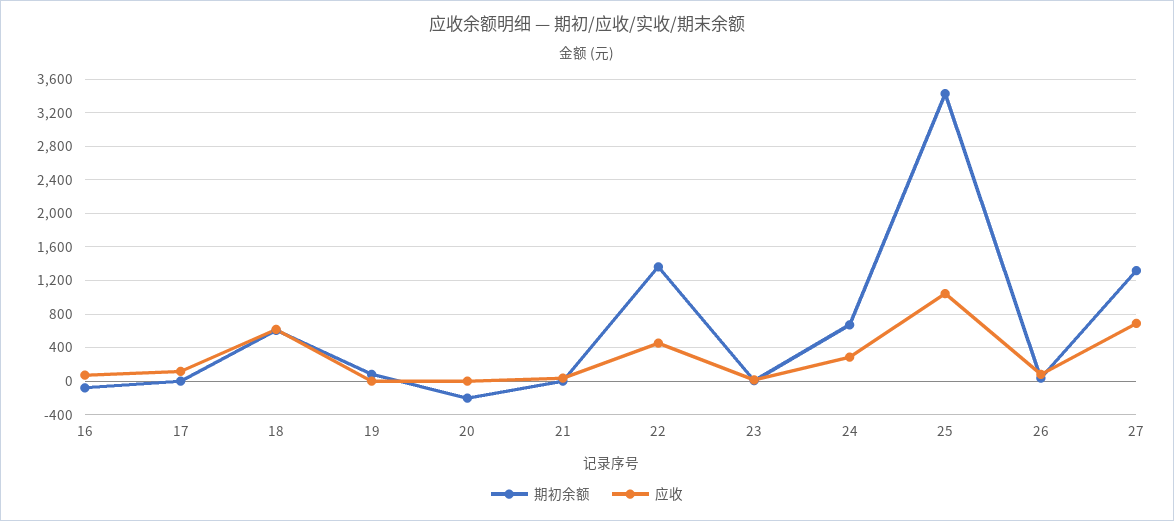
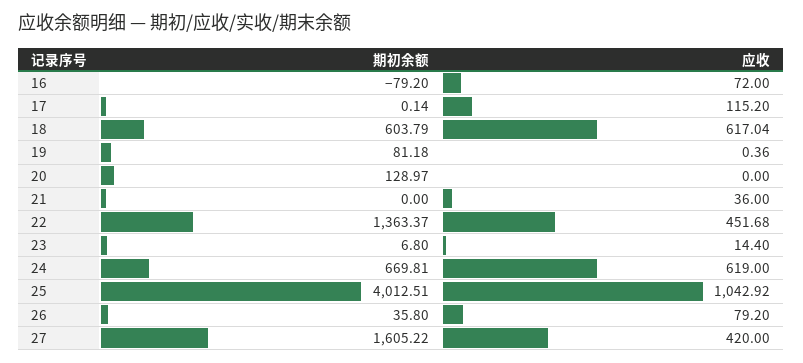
期初余额, 20: -200 -> 128.97
应收, 24: 300 -> 619
期初余额, 25: 3400 -> 4012.51
期初余额, 27: 1300 -> 1605.22
应收, 27: 700 -> 420

